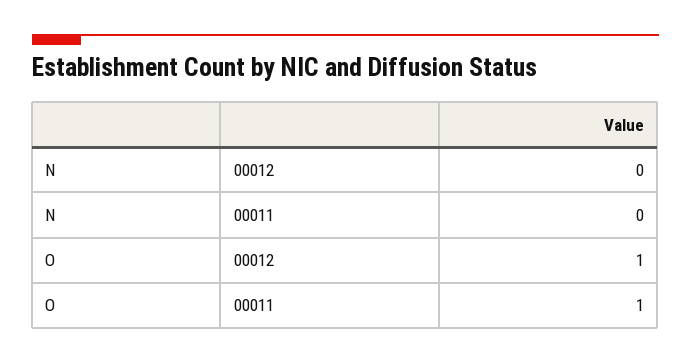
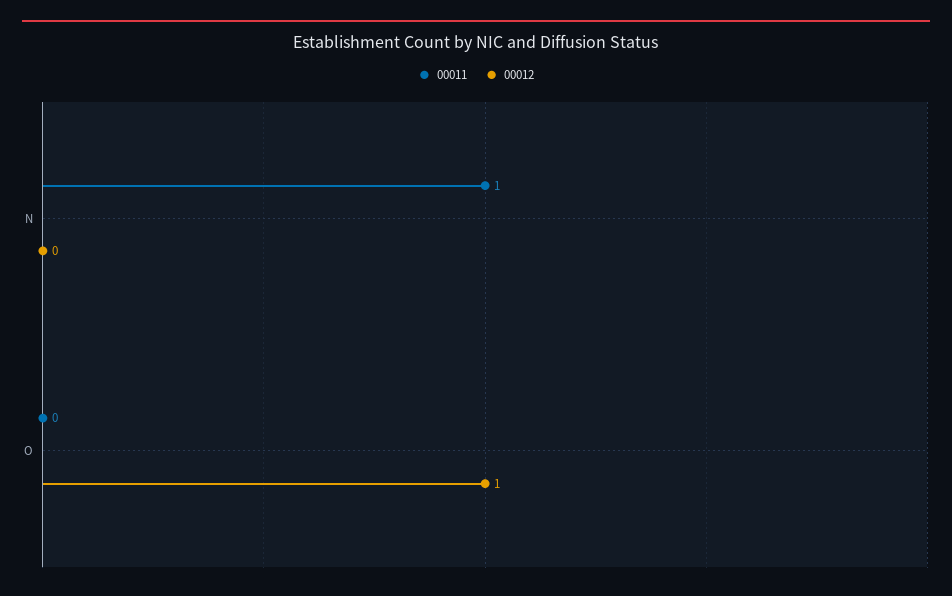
00011, N: 0 -> 1
00011, O: 1 -> 0

